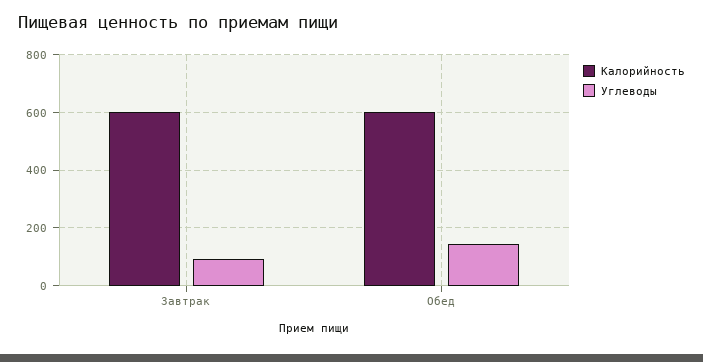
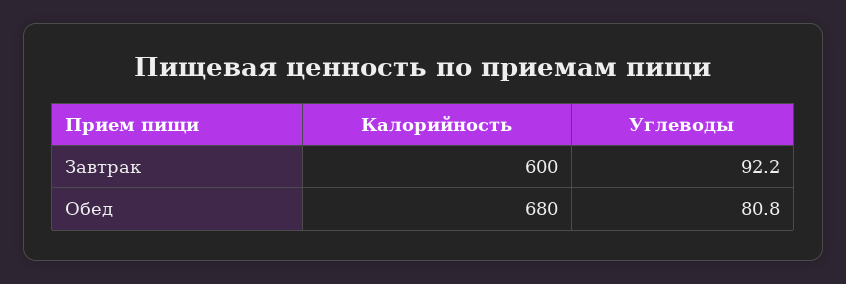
Калорийность, Обед: 600 -> 680
Углеводы, Обед: 150 -> 80.8

